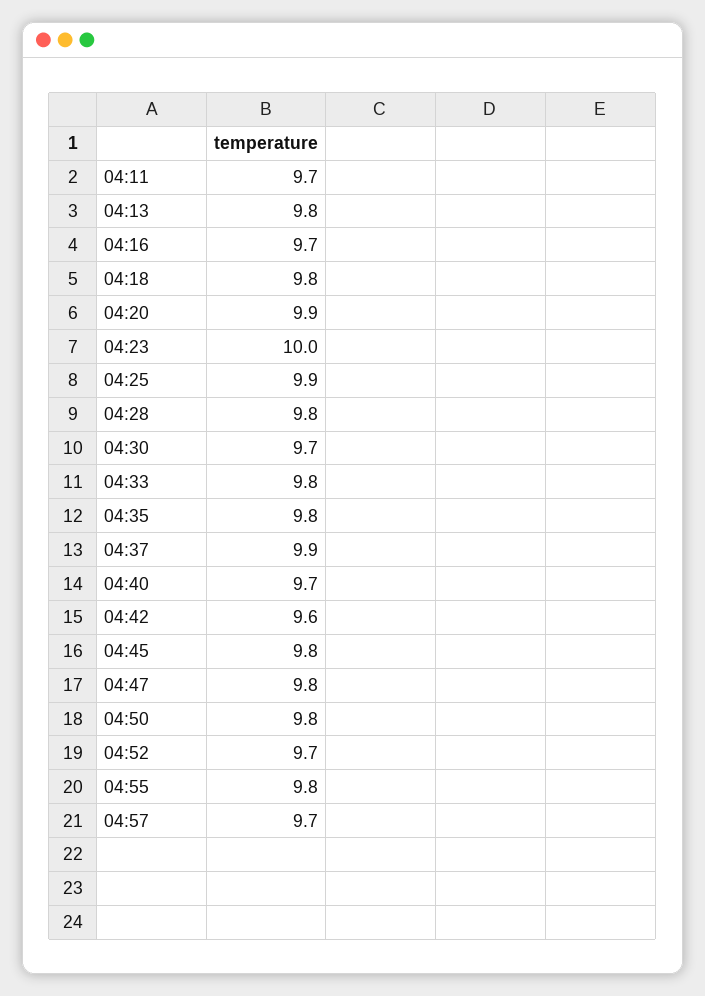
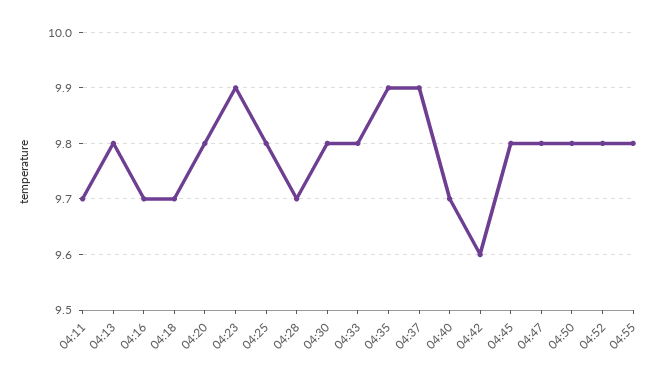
04:18: 9.8 -> 9.7
04:20: 9.9 -> 9.8
04:23: 10 -> 9.9
04:25: 9.9 -> 9.8
04:28: 9.8 -> 9.7
04:30: 9.7 -> 9.8
04:35: 9.8 -> 9.9
04:52: 9.7 -> 9.8
04:57: 9.7 -> none

